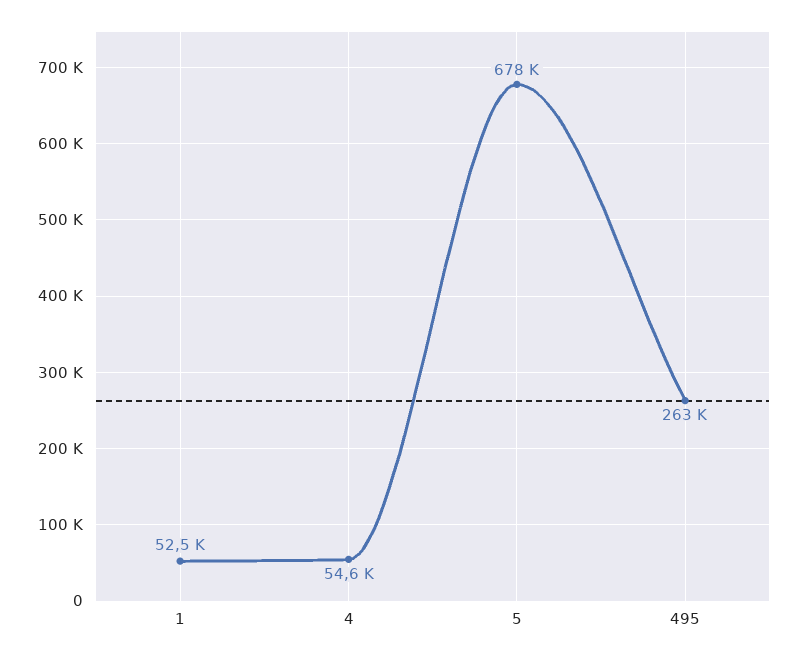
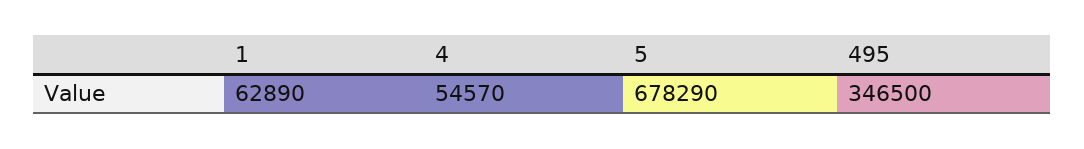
1: 52500 -> 62890
495: 263000 -> 346500

